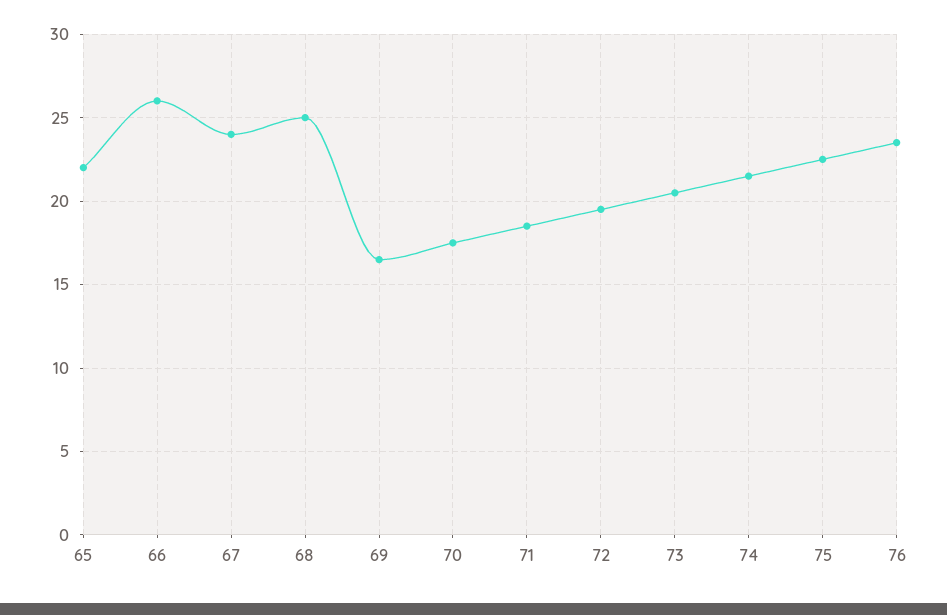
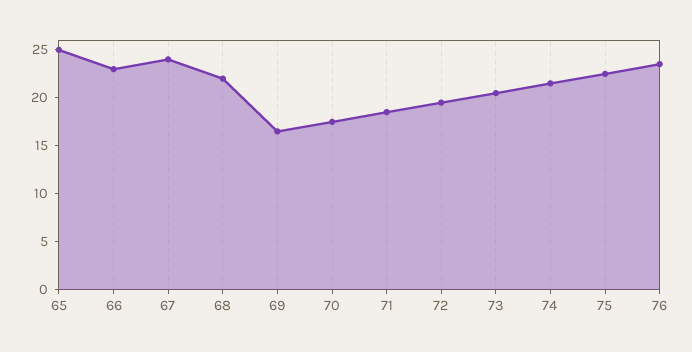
65: 22 -> 25
66: 26 -> 23
68: 25 -> 22

